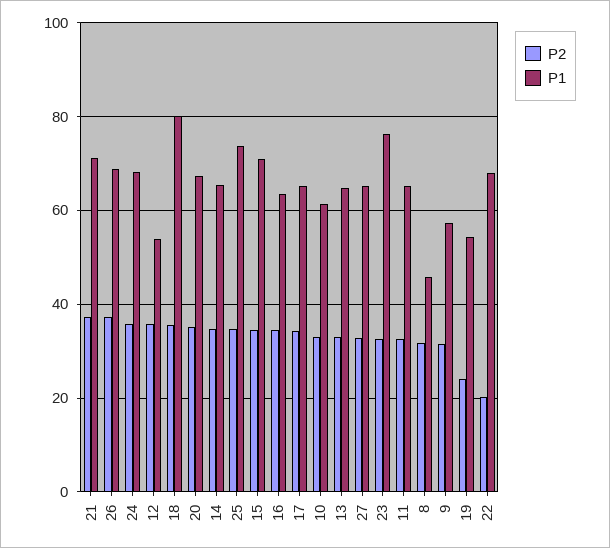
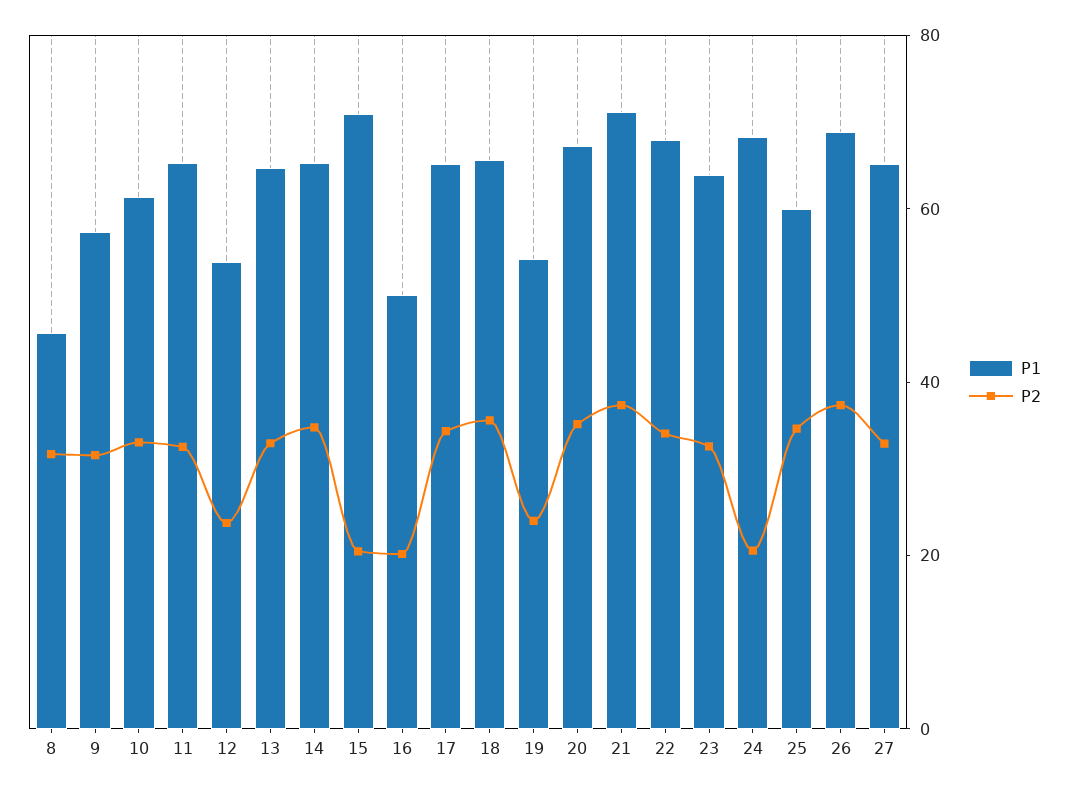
P2, 24: 36 -> 20
P2, 12: 36 -> 25
P1, 18: 80 -> 65
P1, 25: 74 -> 60
P2, 15: 34 -> 20
P2, 16: 34 -> 20
P1, 16: 64 -> 50
P1, 23: 76 -> 65
P2, 22: 20 -> 35

